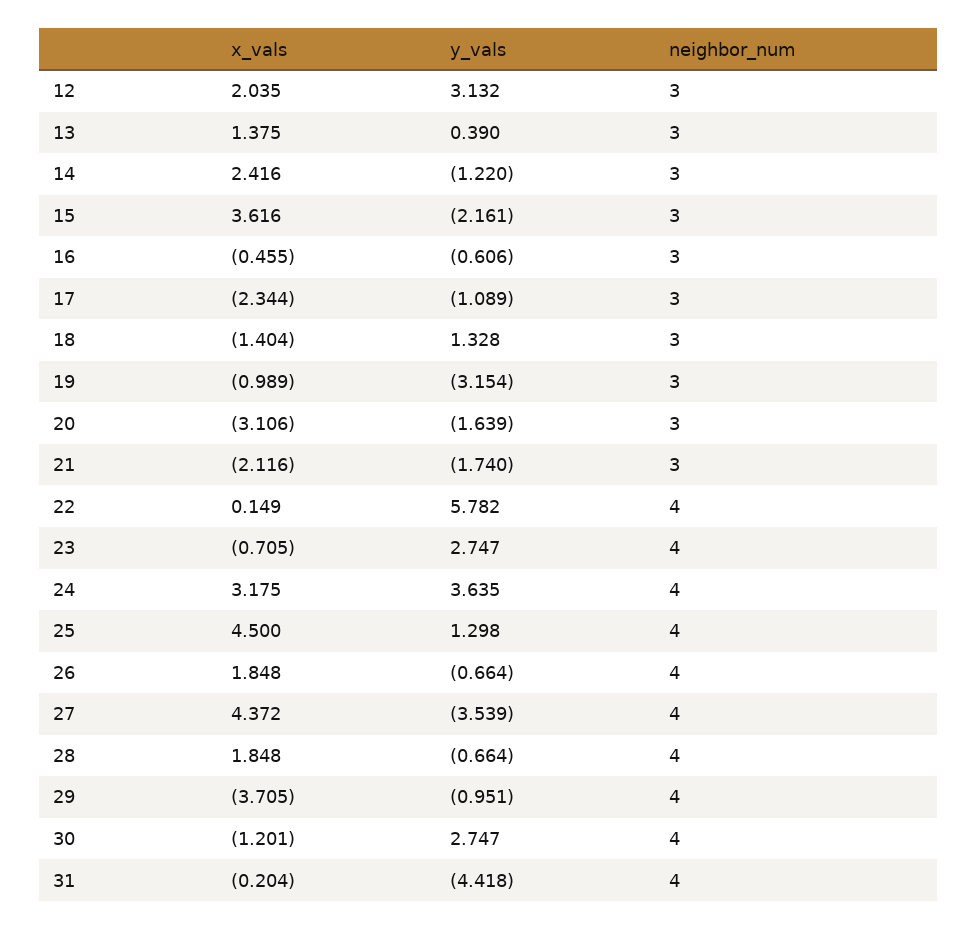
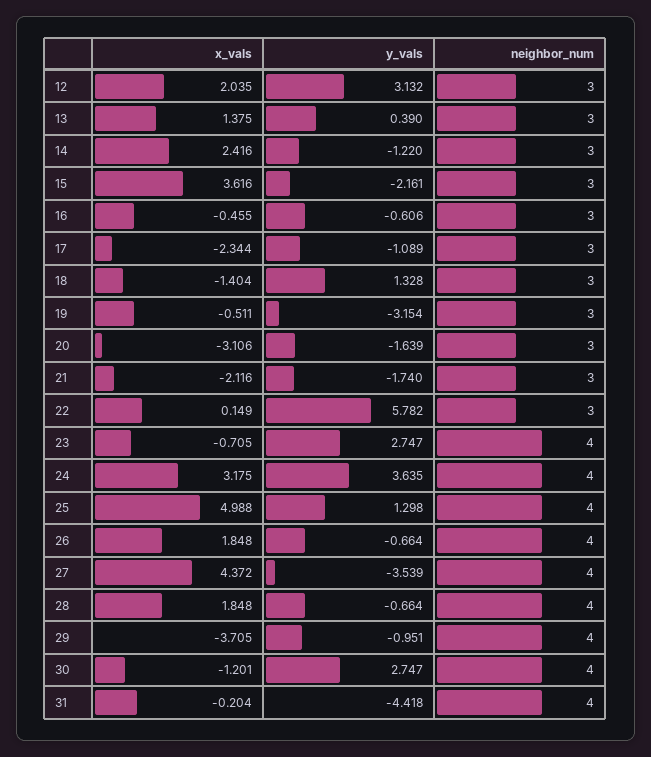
x_vals, 19: -0.989 -> -0.511
neighbor_num, 22: 4 -> 3
x_vals, 25: 4.5 -> 4.988

